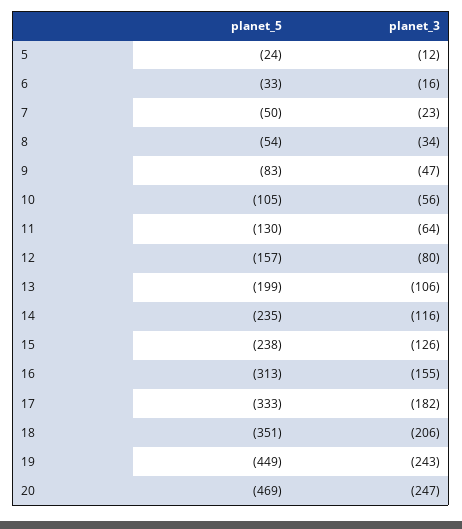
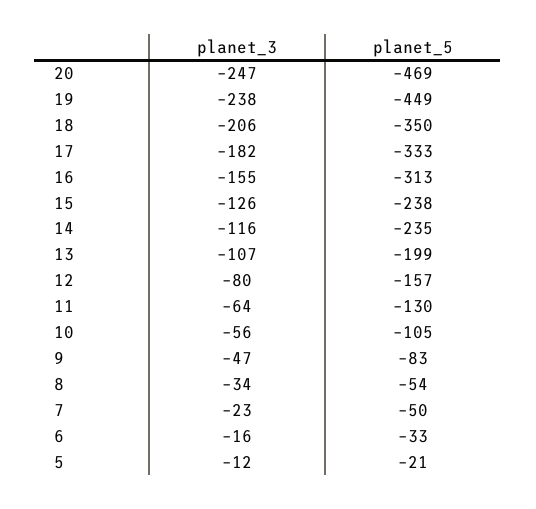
planet_5, 5: -24 -> -21
planet_3, 13: -106 -> -107
planet_5, 18: -351 -> -350
planet_3, 19: -243 -> -238

